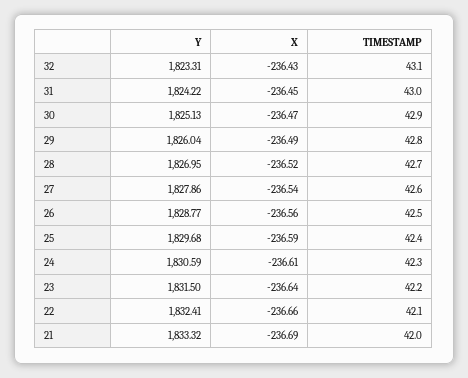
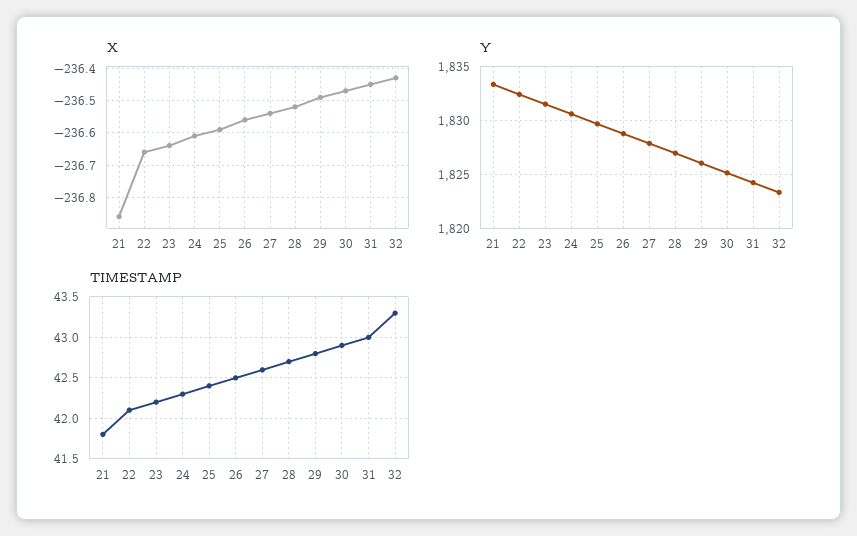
TIMESTAMP, 32: 43.1 -> 43.3
X, 21: -236.69 -> -236.85
TIMESTAMP, 21: 42 -> 41.8

